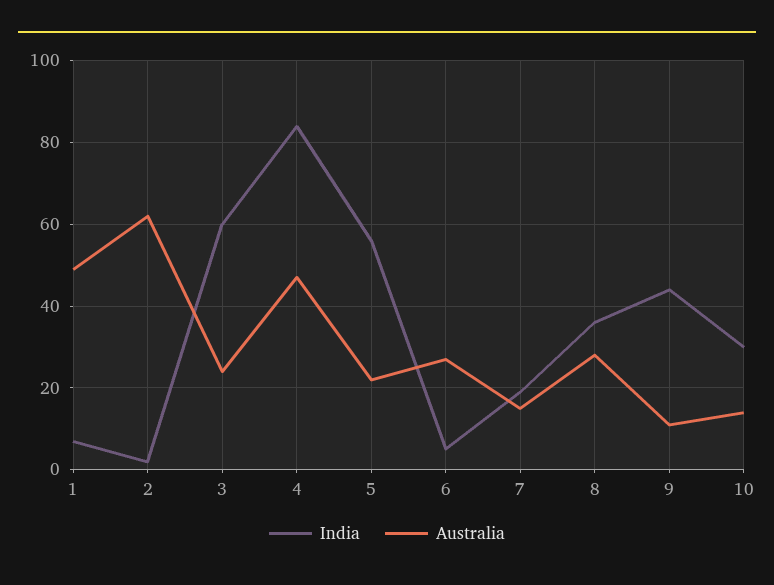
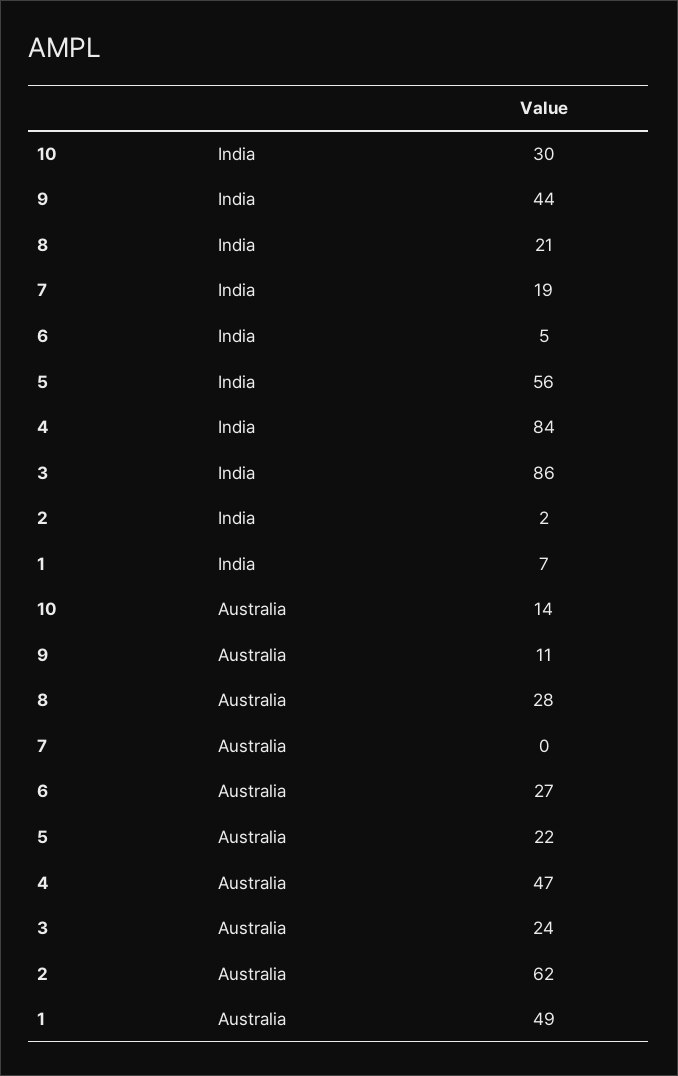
India, 3: 60 -> 86
Australia, 7: 15 -> 0
India, 8: 35 -> 21

